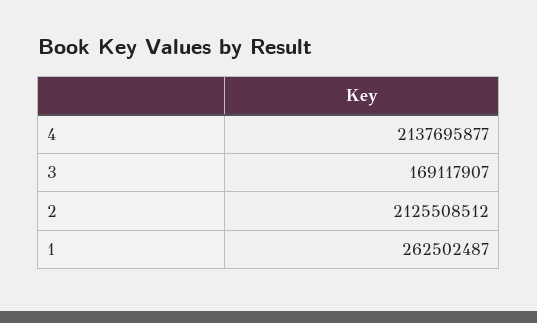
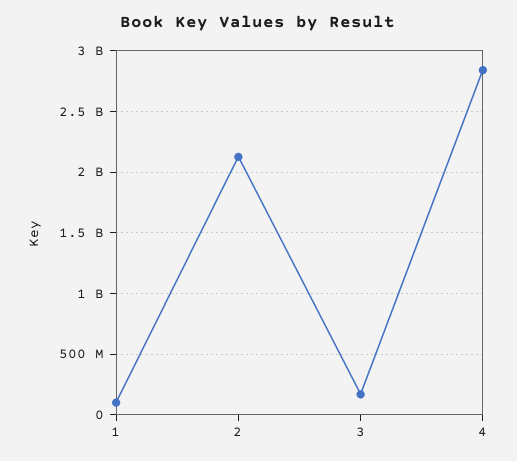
4: 2137695877 -> 2850000000
1: 262502487 -> 100000000

